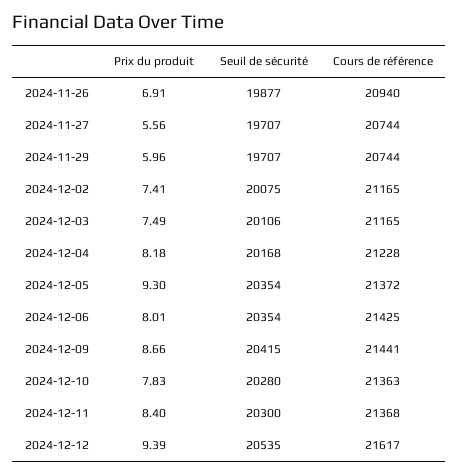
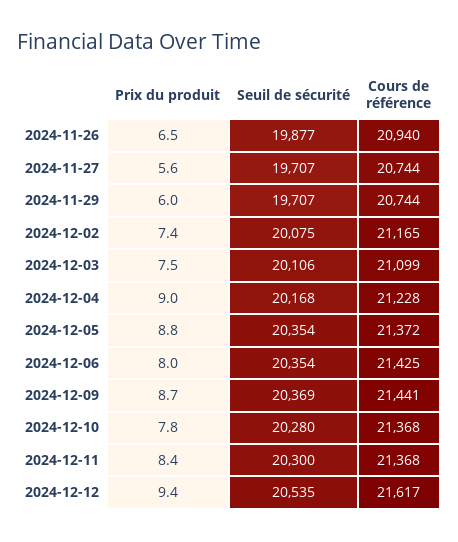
Prix du produit, 2024-11-26: 6.91 -> 6.5
Cours de référence, 2024-12-03: 21165 -> 21099
Prix du produit, 2024-12-04: 8.18 -> 9
Prix du produit, 2024-12-05: 9.3 -> 8.8
Seuil de sécurité, 2024-12-09: 20415 -> 20369
Cours de référence, 2024-12-10: 21363 -> 21368

